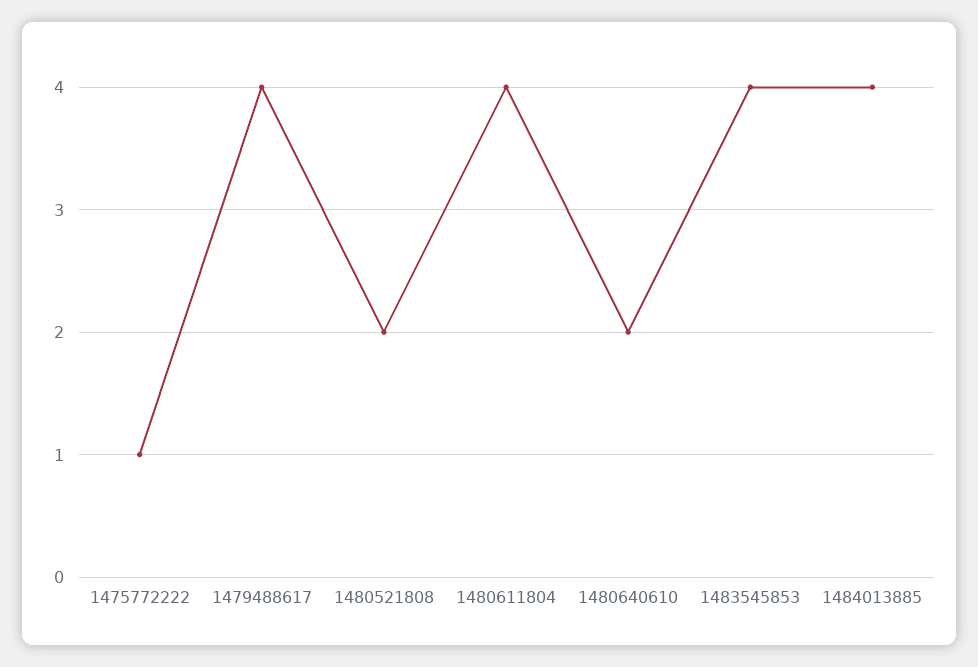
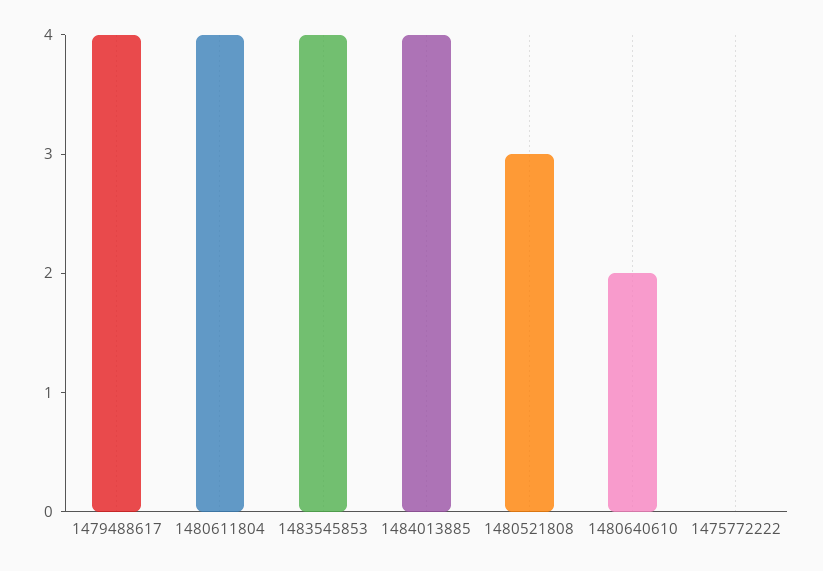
1475772222: 1 -> 0
1480521808: 2 -> 3

